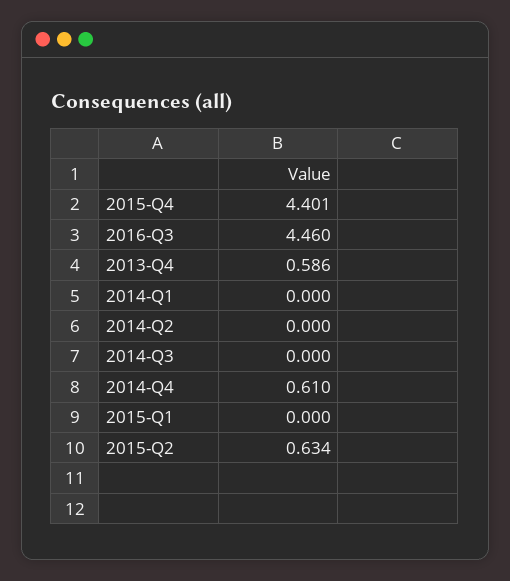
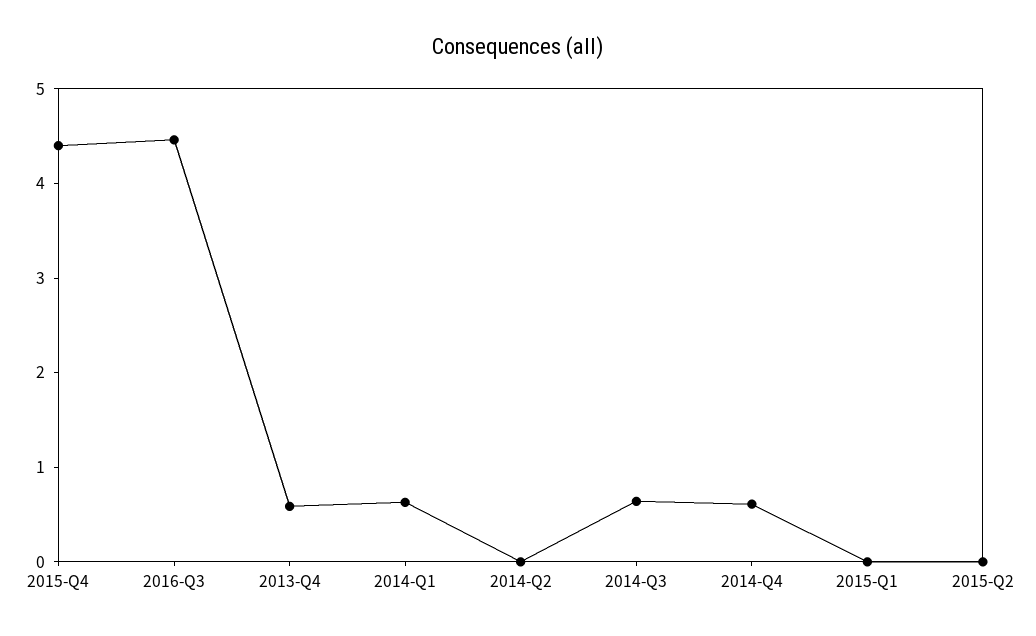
2014-Q1: 0 -> 0.6
2014-Q3: 0 -> 0.6
2015-Q2: 0.634 -> 0

